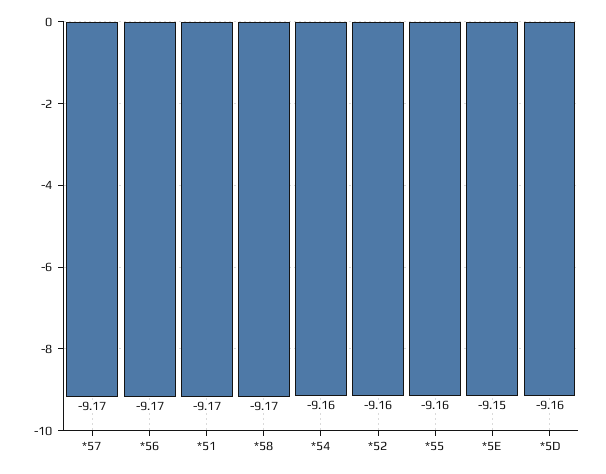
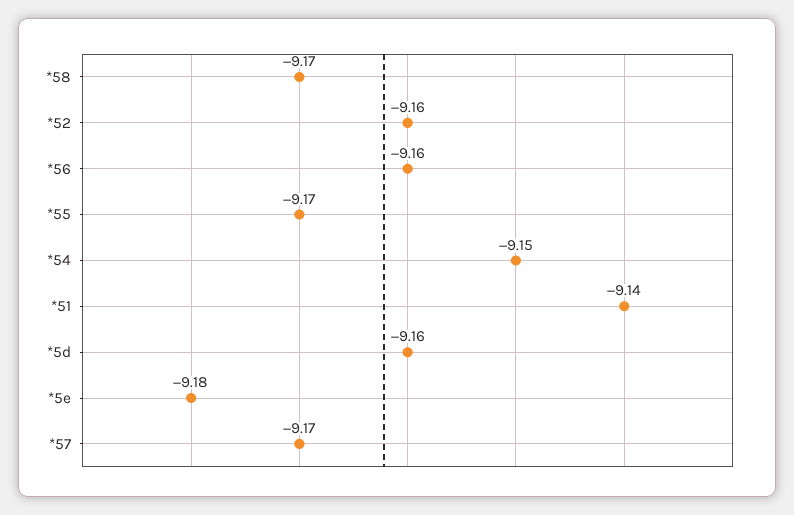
*56: -9.17 -> -9.16
*51: -9.17 -> -9.14
*54: -9.16 -> -9.15
*55: -9.16 -> -9.17
*5E: -9.15 -> -9.18

